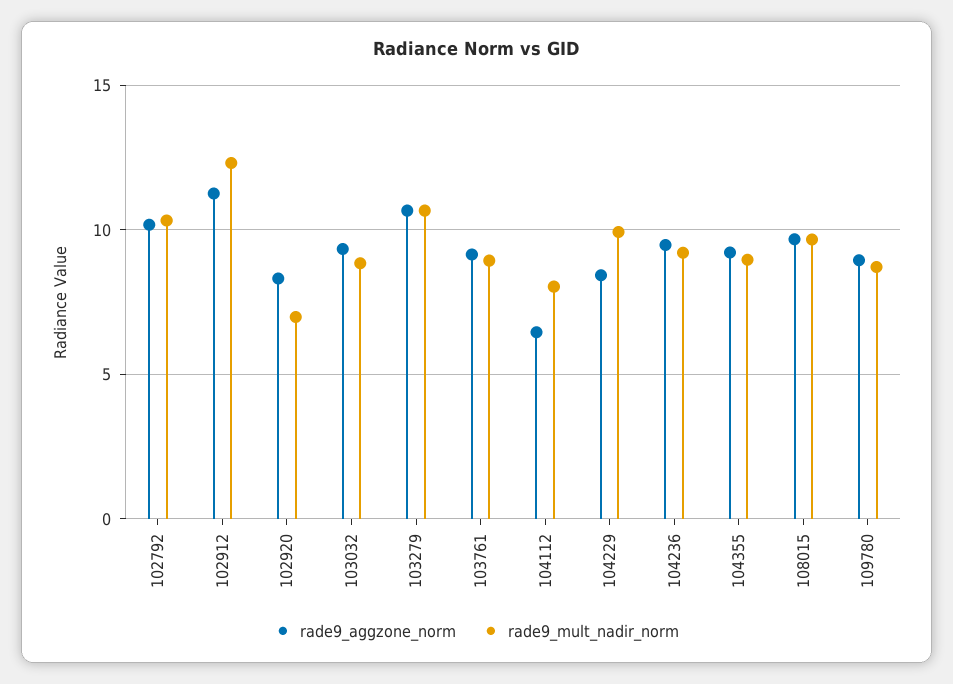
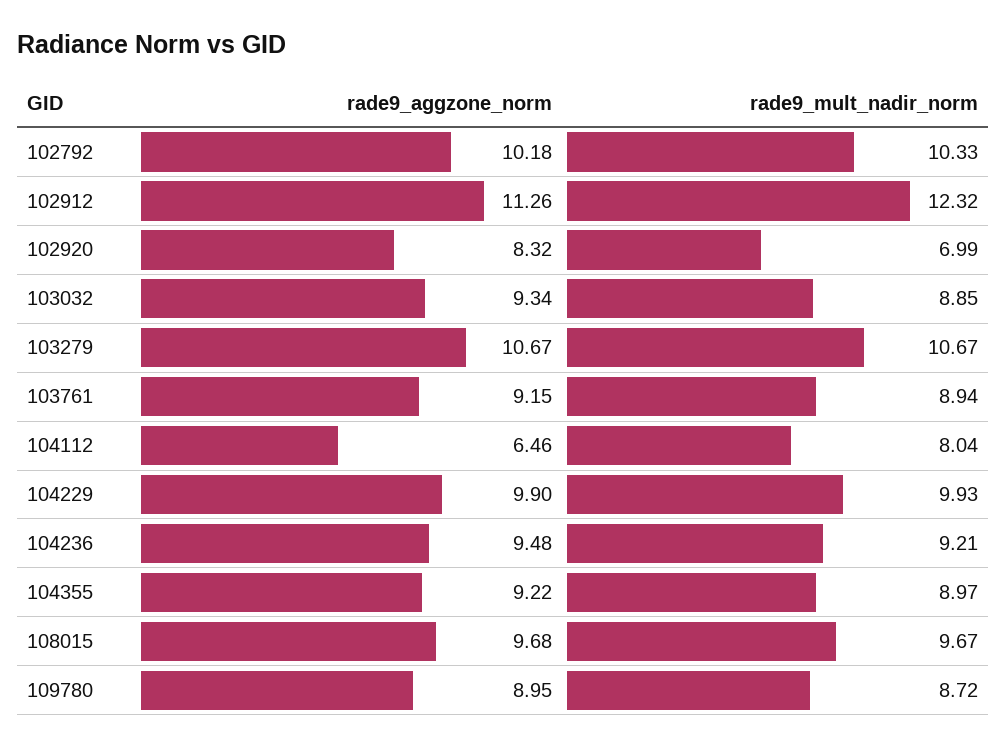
rade9_aggzone_norm, 104229: 8.5 -> 9.9

